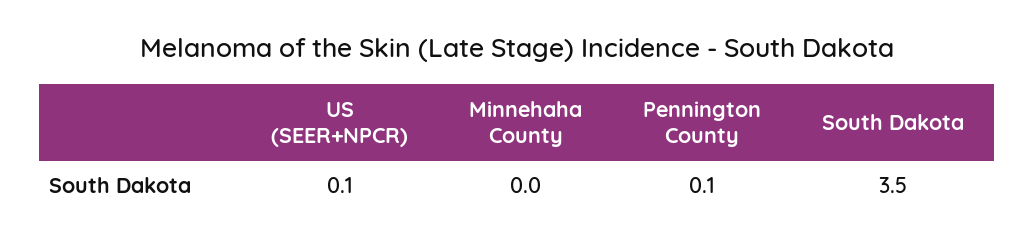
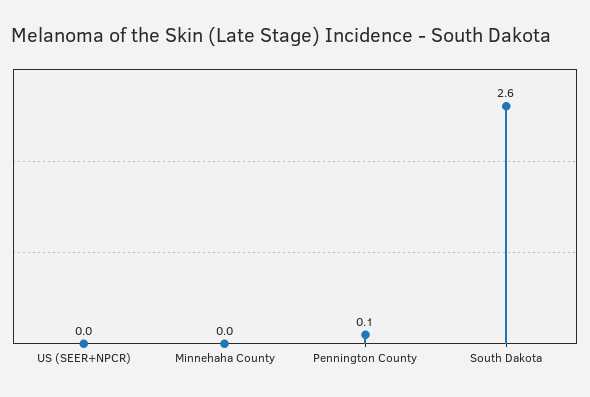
US (SEER+NPCR): 0.1 -> 0
South Dakota: 3.5 -> 2.6

